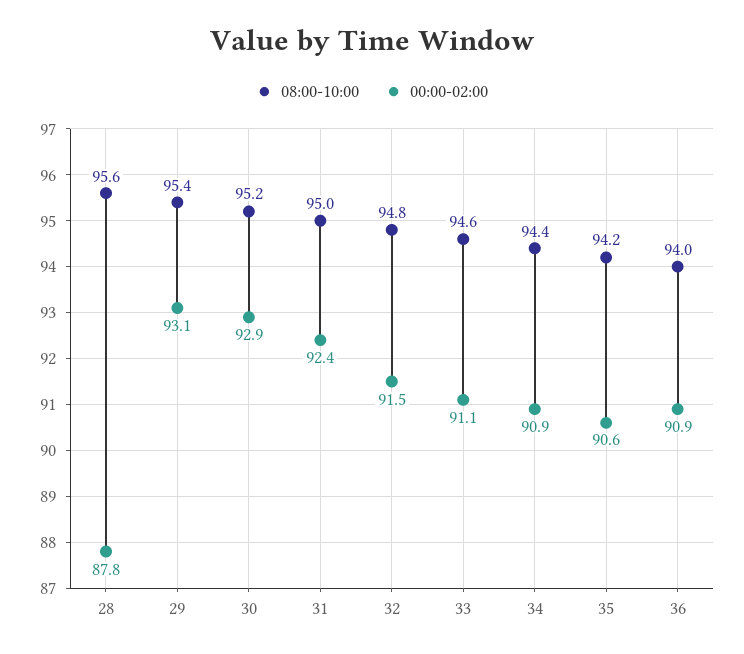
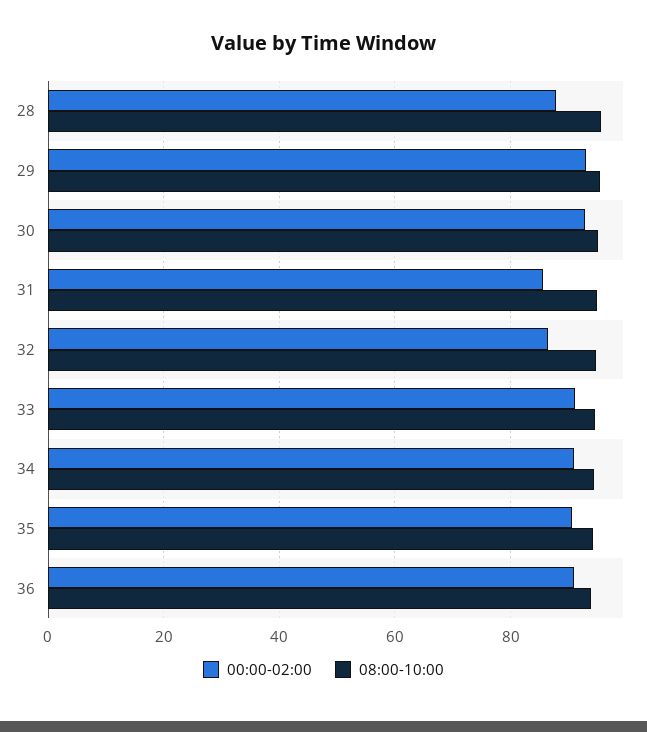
00:00-02:00, 31: 92.4 -> 86
00:00-02:00, 32: 91.5 -> 86

